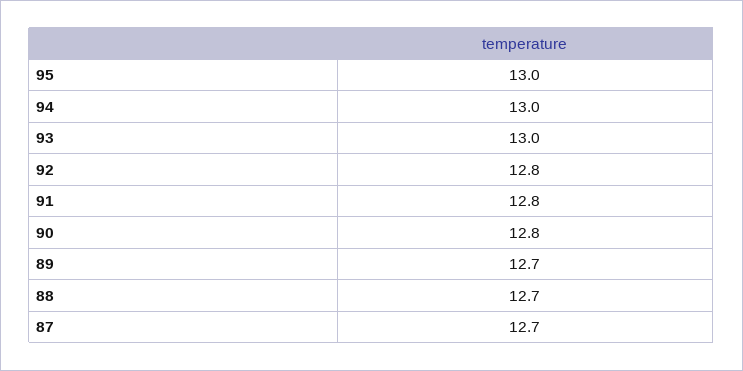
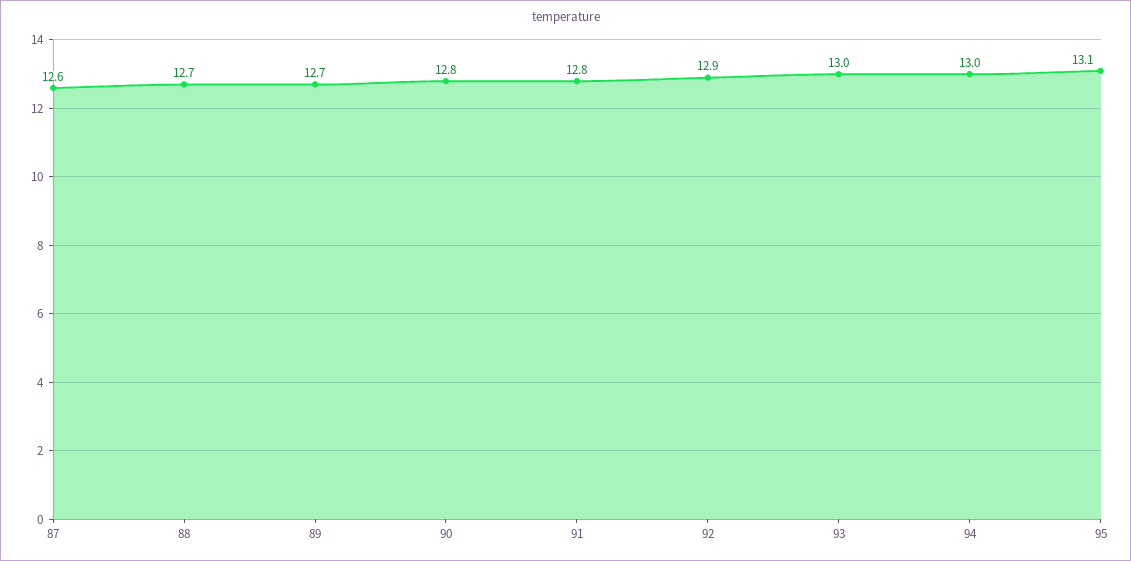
95: 13 -> 13.1
92: 12.8 -> 12.9
87: 12.7 -> 12.6

